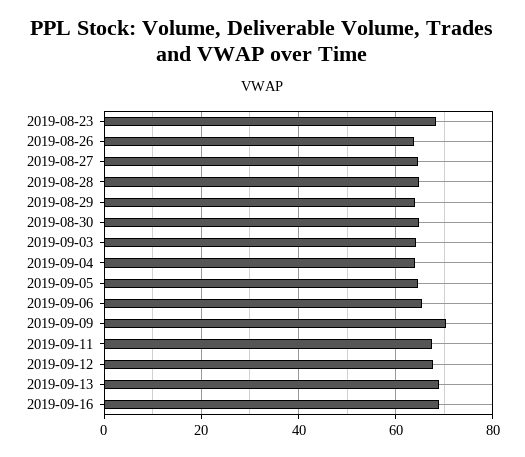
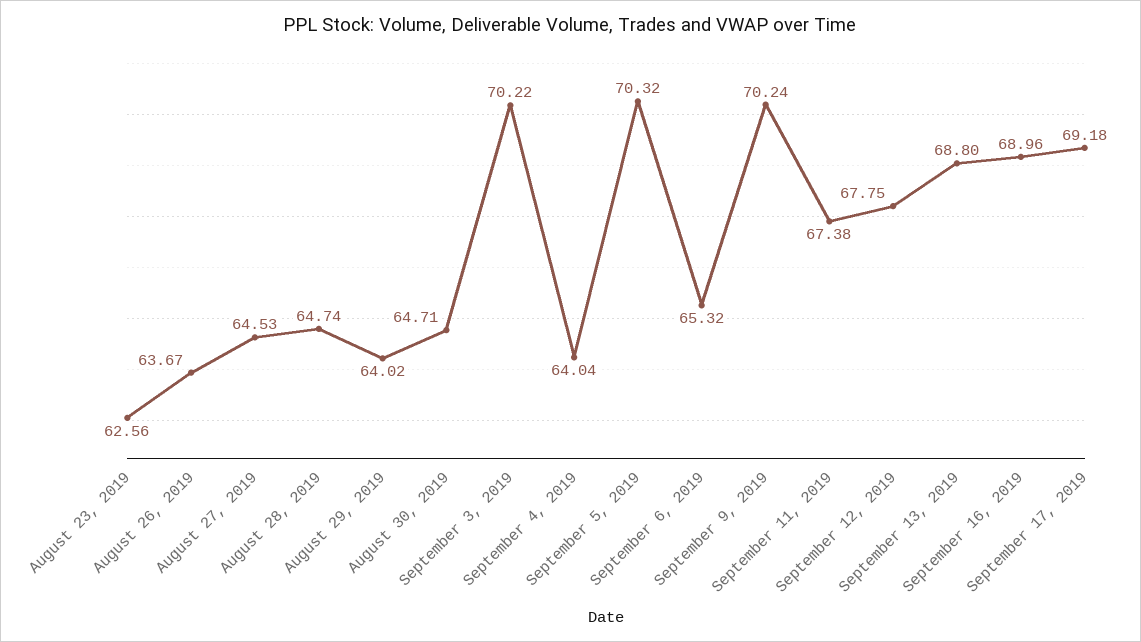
2019-08-23: 68 -> 62.56
2019-09-03: 64 -> 70.22
2019-09-05: 64 -> 70.32
September 17, 2019: none -> 69.18

